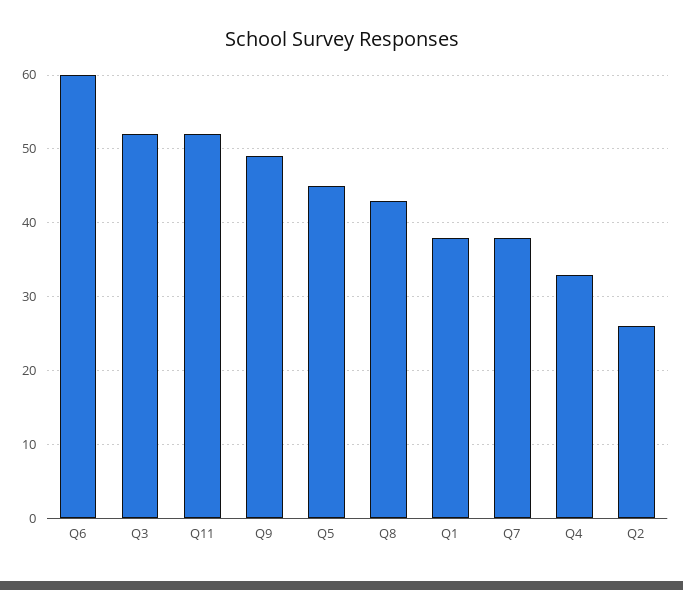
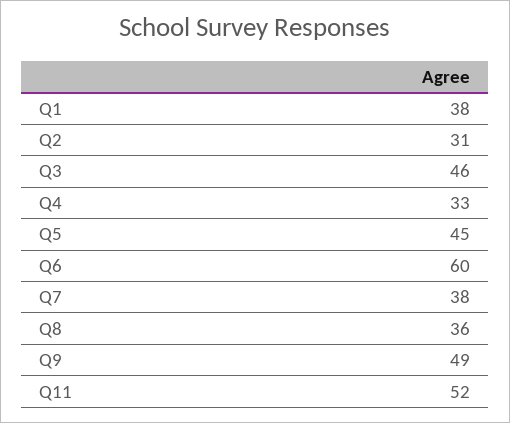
Q3: 52 -> 46
Q8: 43 -> 36
Q2: 26 -> 31

